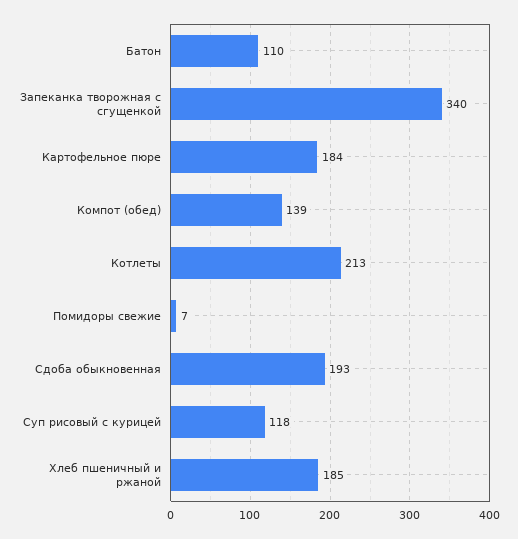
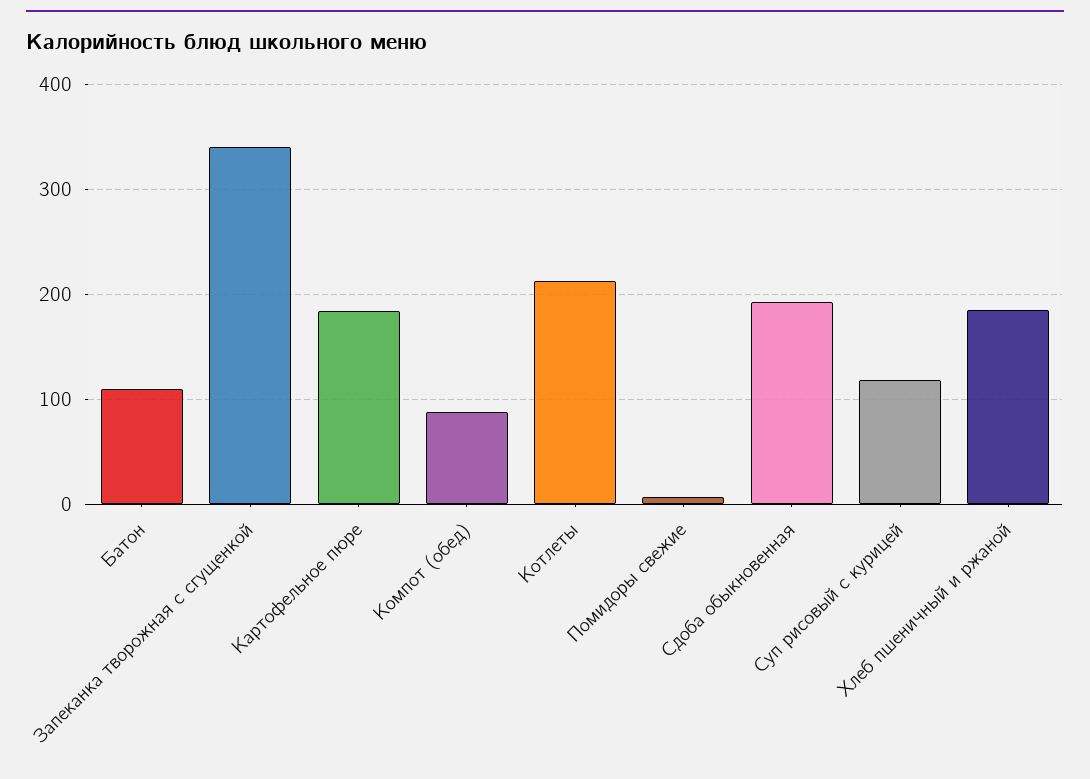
Компот (обед): 139 -> 90

